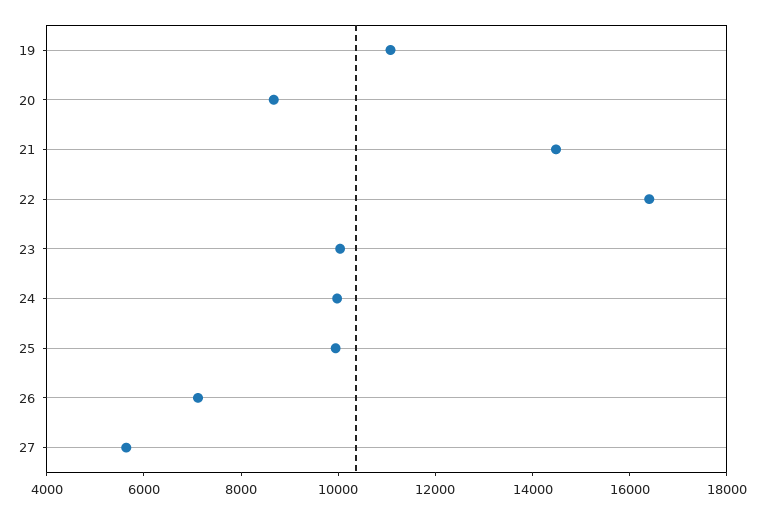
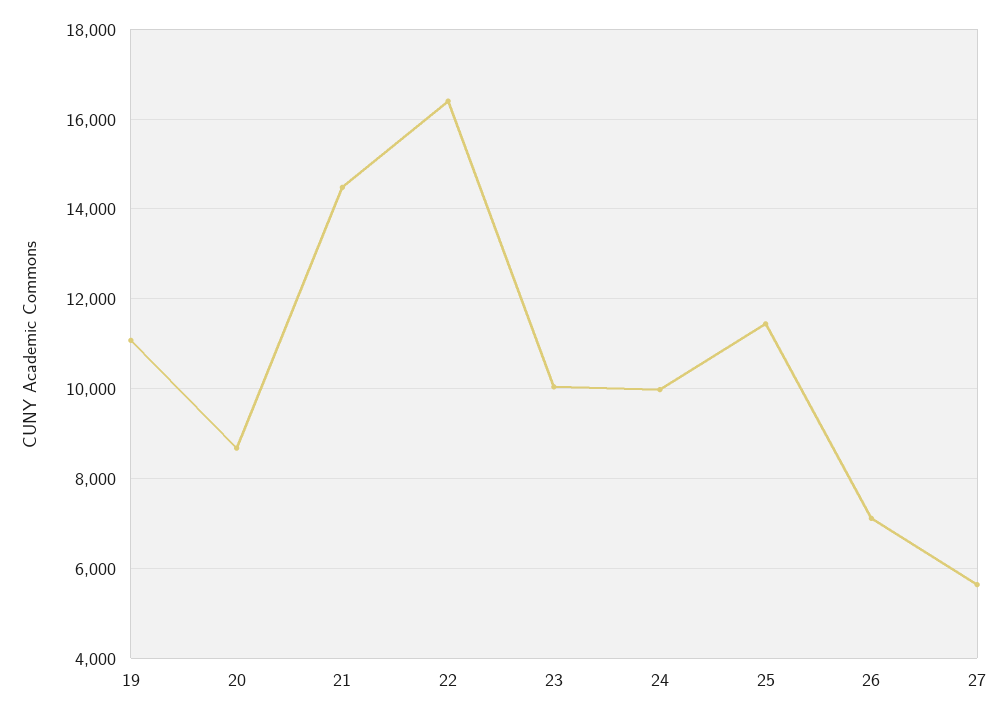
25: 10000 -> 11400

